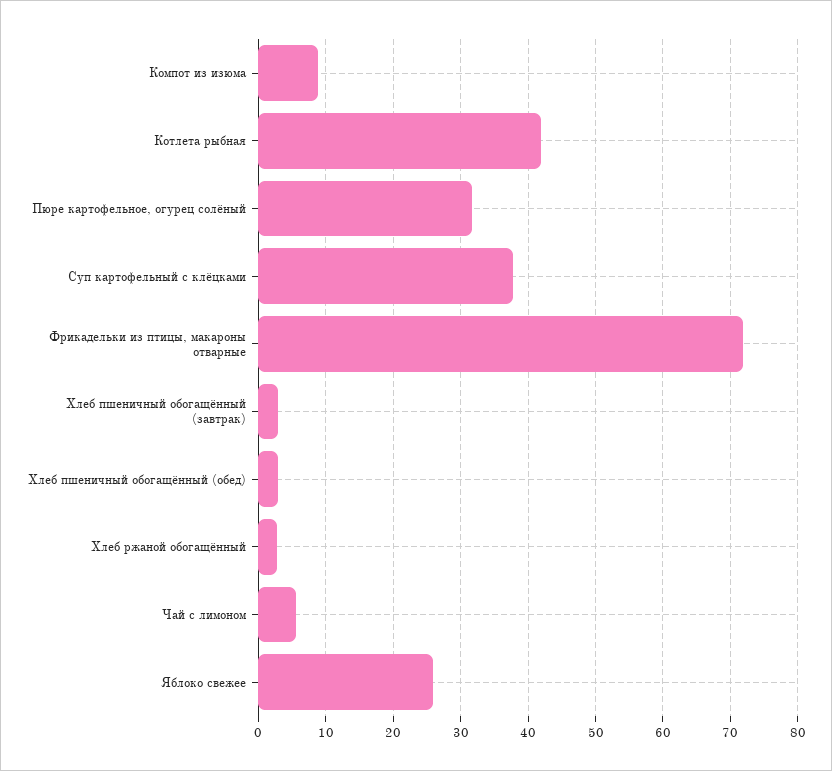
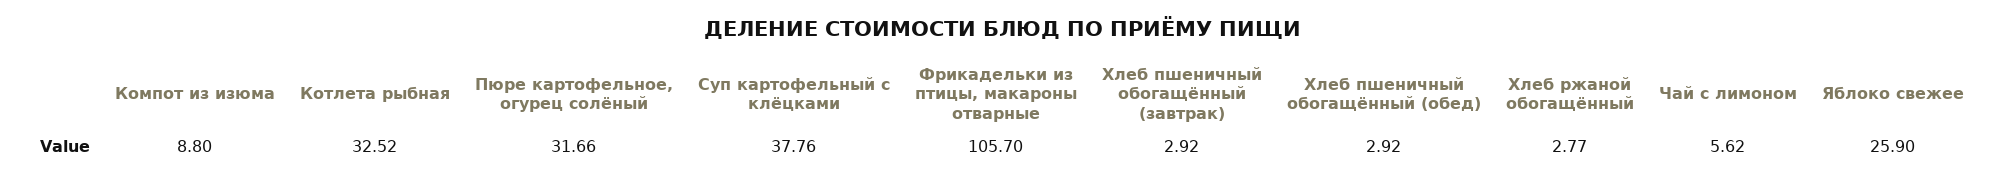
Котлета рыбная: 42 -> 32.52
Фрикадельки из птицы, макароны отварные: 72 -> 105.7

